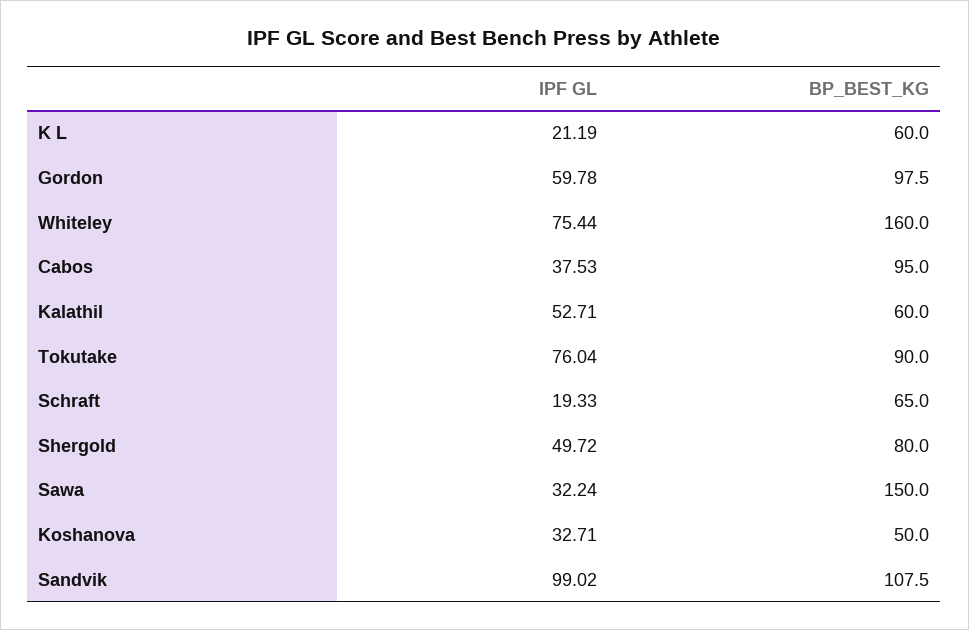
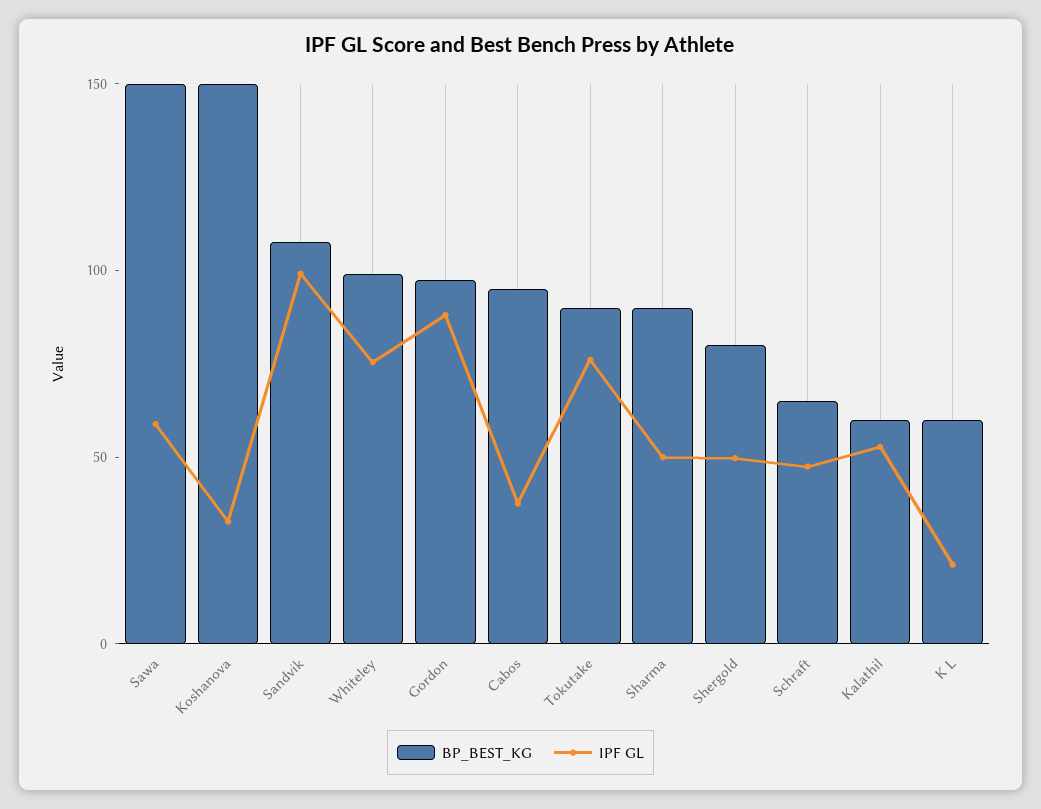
IPF GL, Gordon: 59.78 -> 90
BP_BEST_KG, Whiteley: 160 -> 100
IPF GL, Schraft: 19.33 -> 50
IPF GL, Sawa: 32.24 -> 60
BP_BEST_KG, Koshanova: 50 -> 150
BP_BEST_KG, Sharma: none -> 90
IPF GL, Sharma: none -> 50

